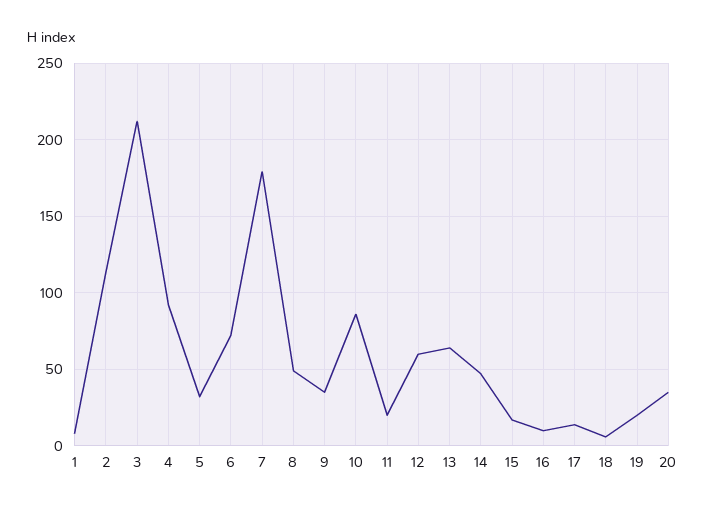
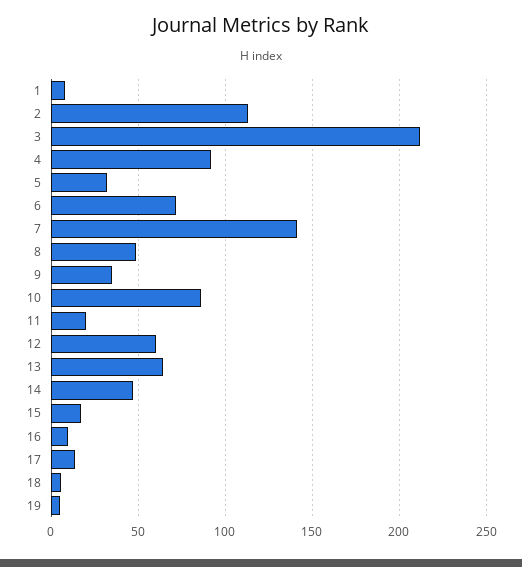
7: 180 -> 140
19: 20 -> 5
20: 35 -> none

